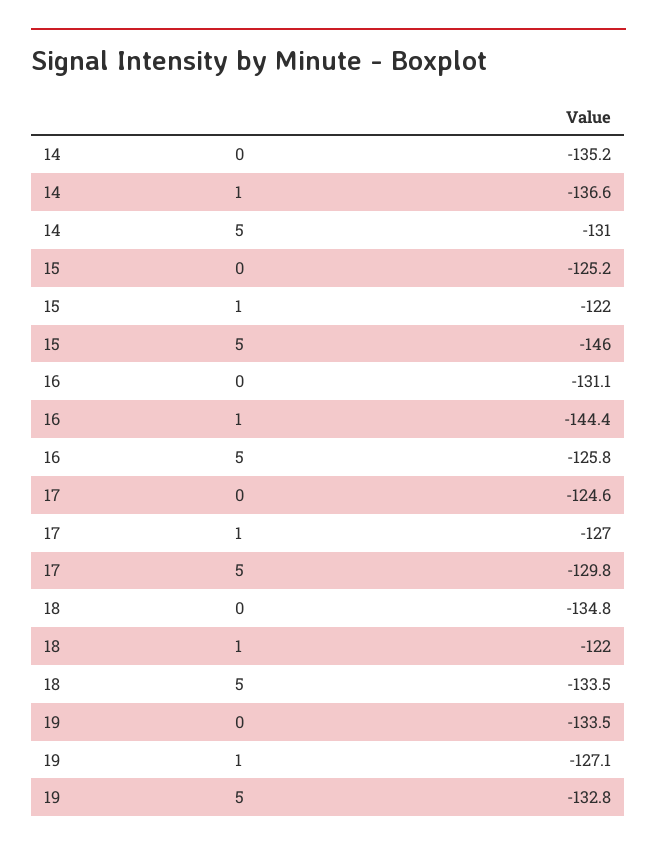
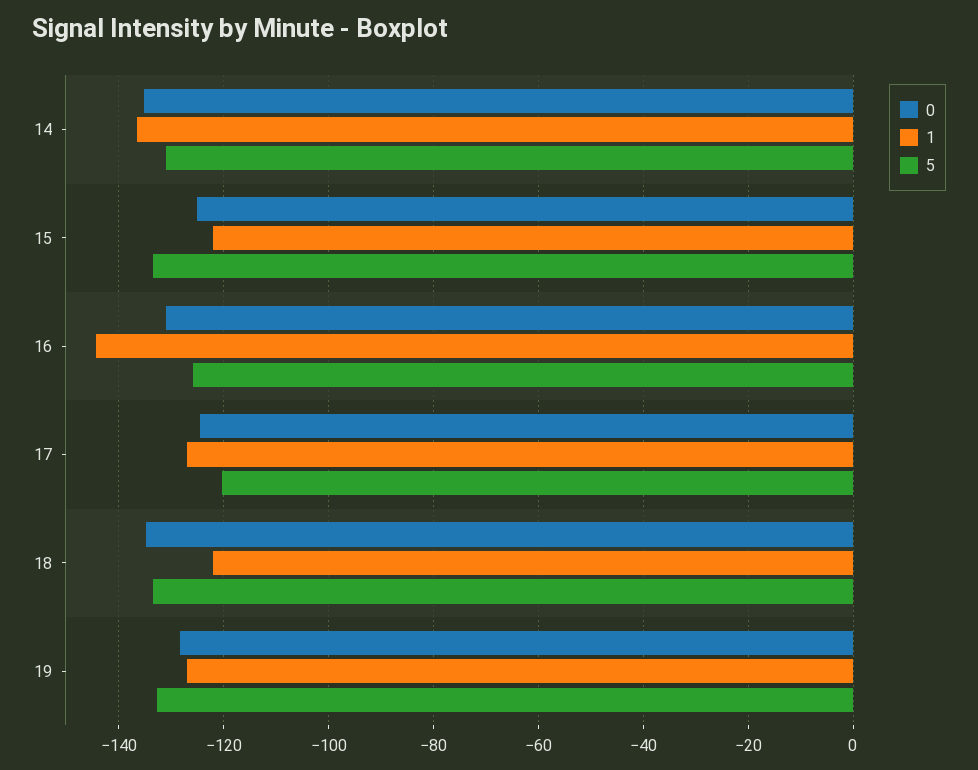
5, 15: -146 -> -134
5, 17: -129.8 -> -120
0, 19: -133.5 -> -128

